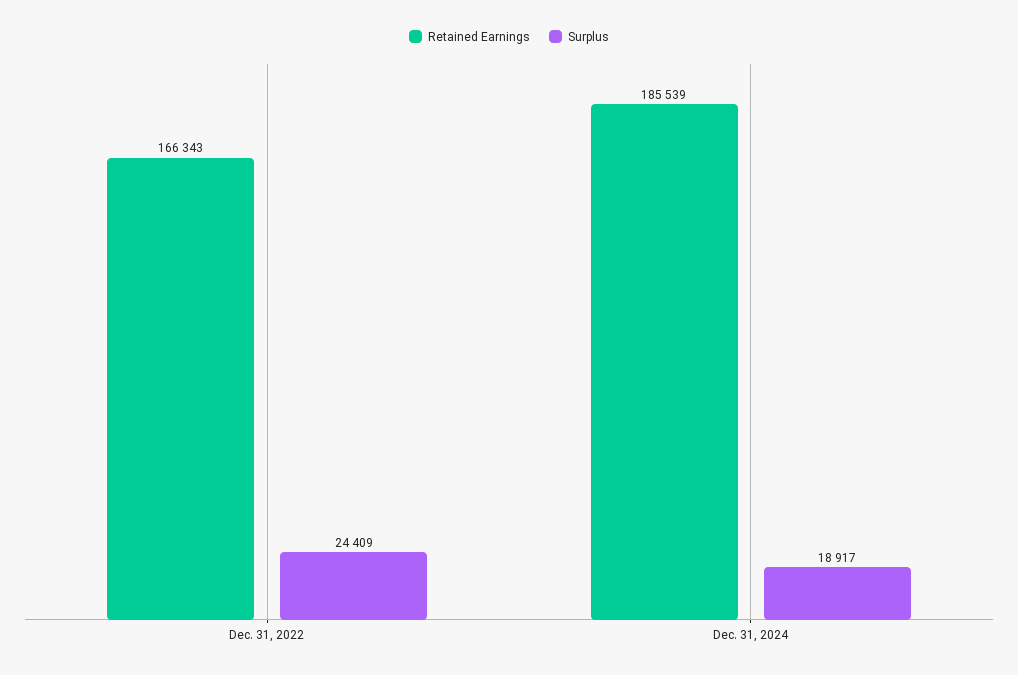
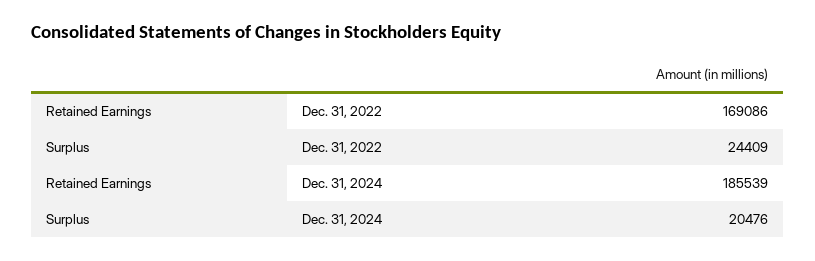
Retained Earnings, Dec. 31, 2022: 166343 -> 169086
Surplus, Dec. 31, 2024: 18917 -> 20476

